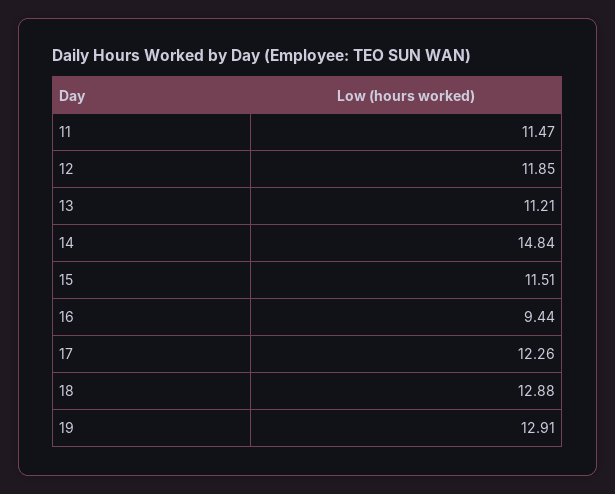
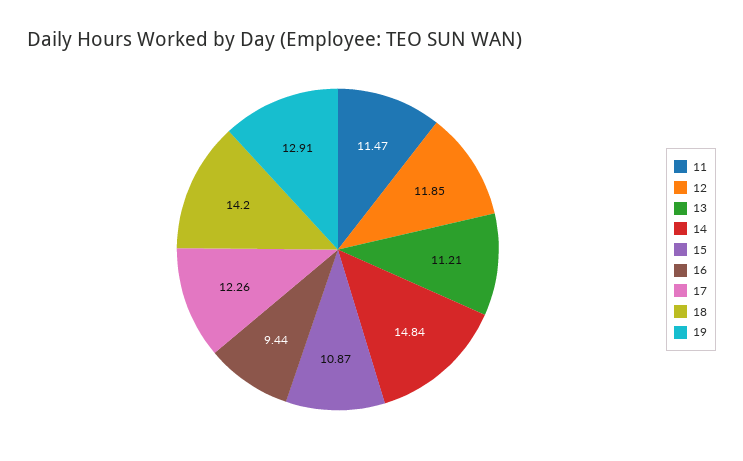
15: 11.51 -> 10.87
18: 12.88 -> 14.2

